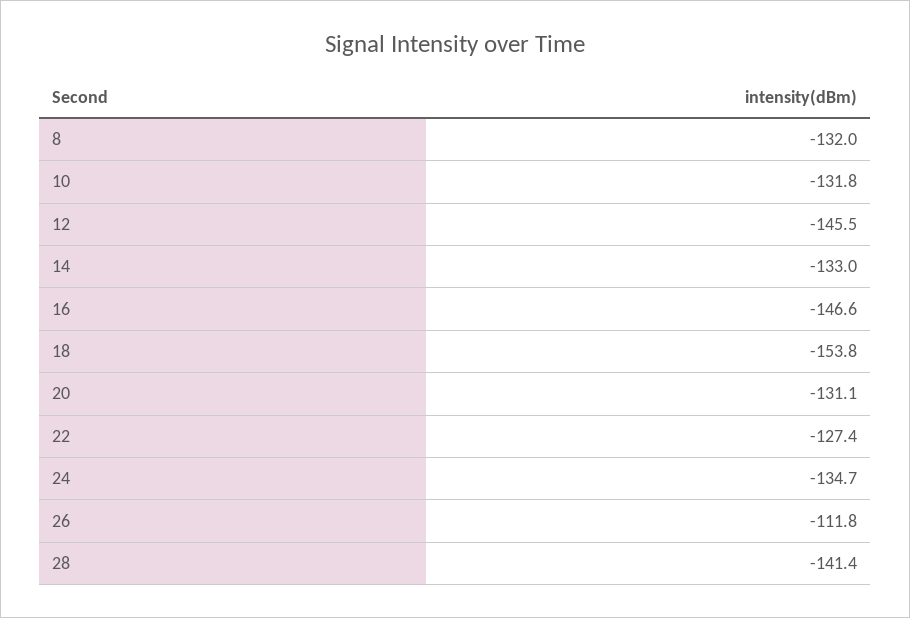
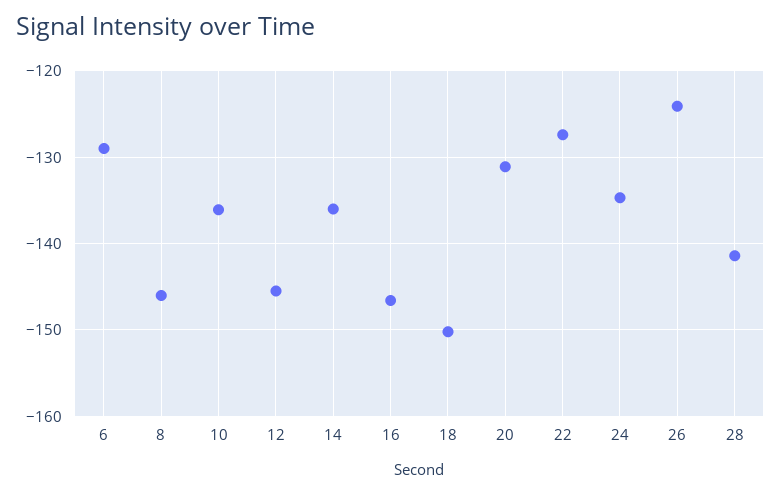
8: -132 -> -146
10: -131.8 -> -136
14: -133 -> -136
18: -153.8 -> -150
26: -111.8 -> -124
6: none -> -129

